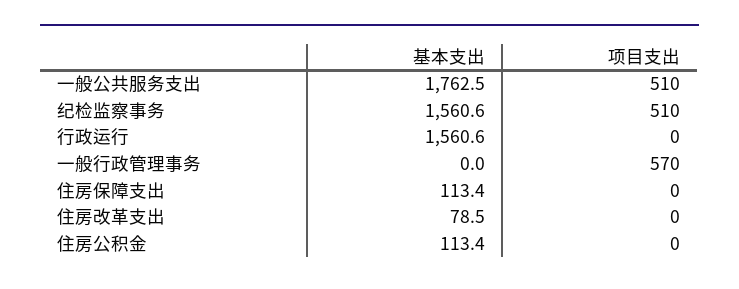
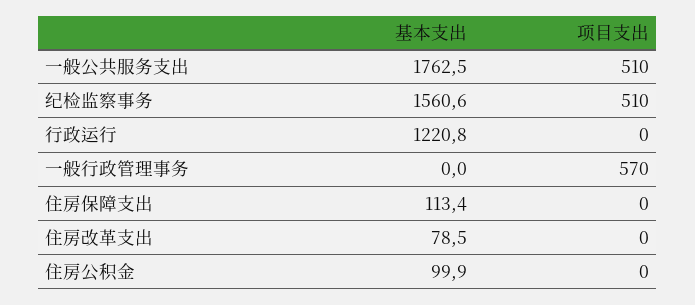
基本支出, 行政运行: 1560.6 -> 1220.8
基本支出, 住房公积金: 113.4 -> 99.9

